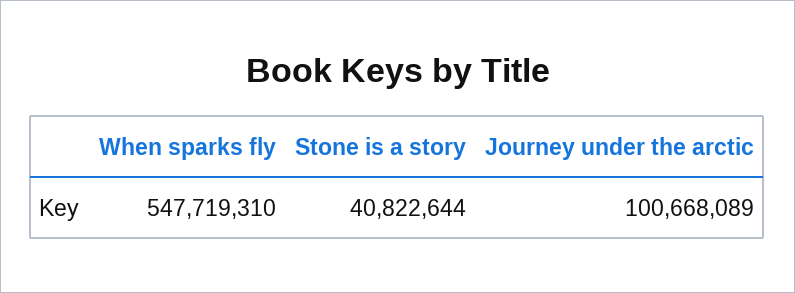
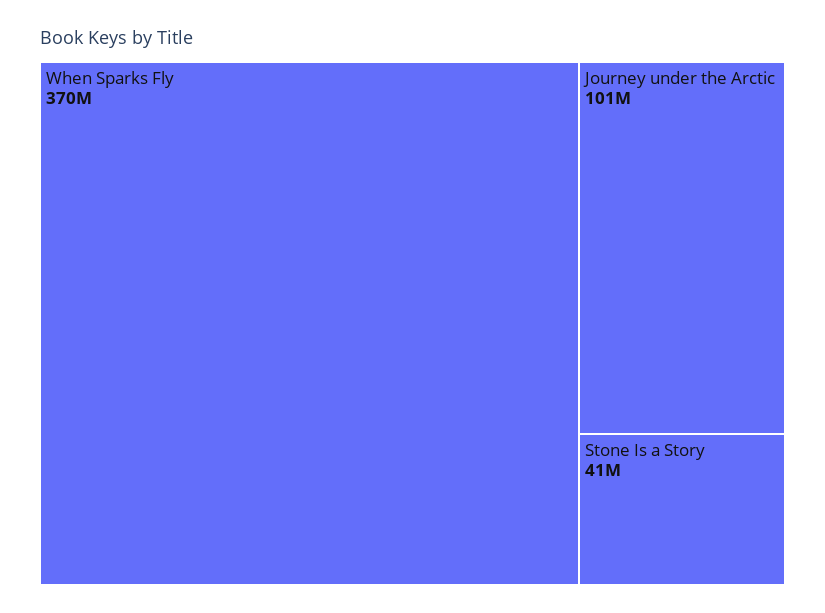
When sparks fly: 547719310 -> 370000000

